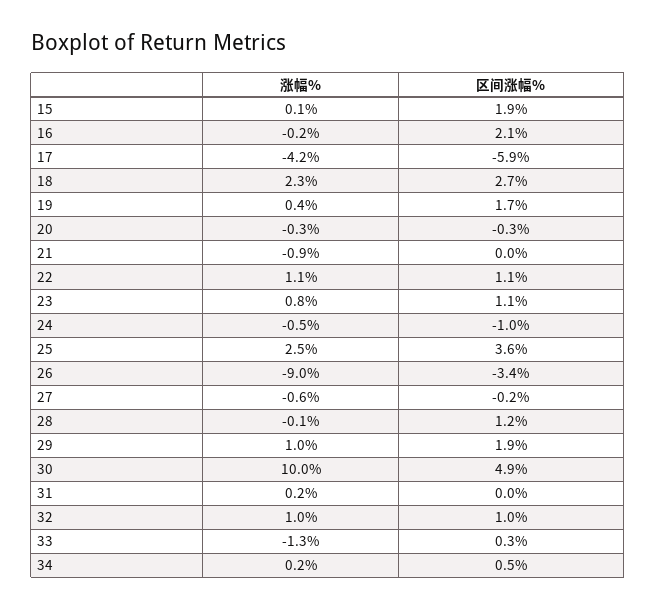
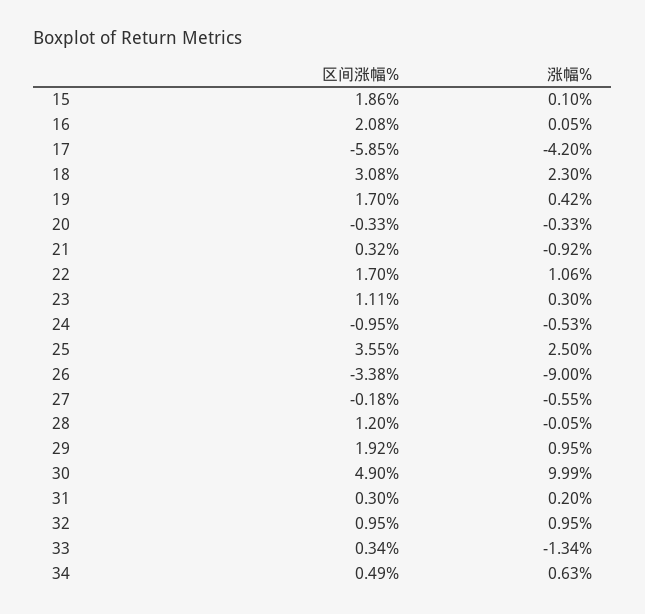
涨幅%, 16: -0.2 -> 0.05
区间涨幅%, 18: 2.7 -> 3.08
区间涨幅%, 21: 0 -> 0.32
区间涨幅%, 22: 1.1 -> 1.7
涨幅%, 23: 0.8 -> 0.3
区间涨幅%, 31: 0 -> 0.3
涨幅%, 34: 0.2 -> 0.63

